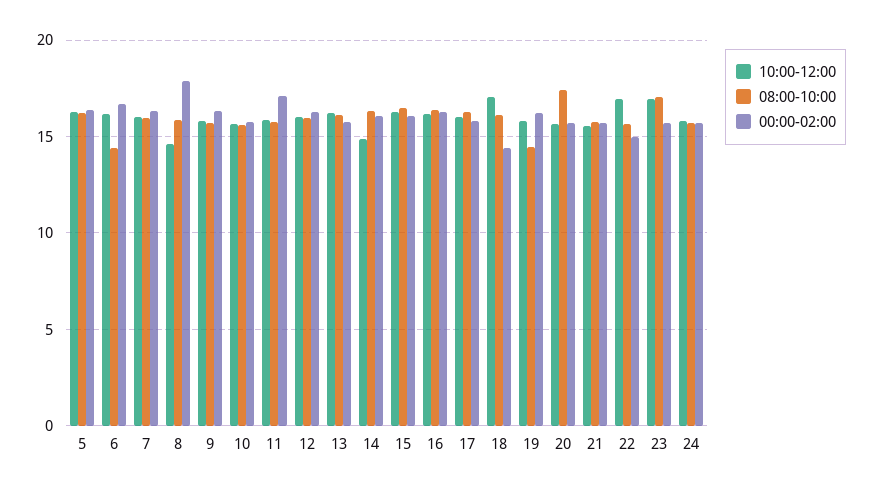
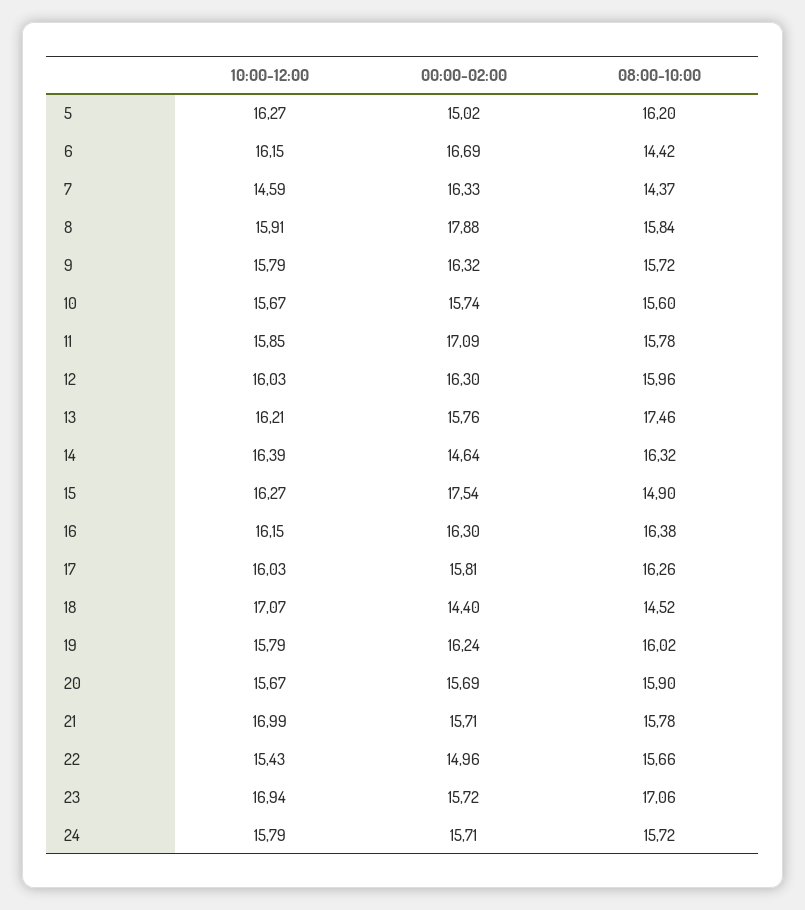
00:00-02:00, 5: 16.5 -> 15.02
10:00-12:00, 7: 16 -> 14.59
08:00-10:00, 7: 16 -> 14.37
10:00-12:00, 8: 14.5 -> 15.91
08:00-10:00, 13: 16 -> 17.46
10:00-12:00, 14: 15 -> 16.39
00:00-02:00, 14: 16 -> 14.64
08:00-10:00, 15: 16.5 -> 14.9
00:00-02:00, 15: 16 -> 17.54
08:00-10:00, 18: 16 -> 14.52
08:00-10:00, 19: 14.5 -> 16.02
08:00-10:00, 20: 17.5 -> 15.9
10:00-12:00, 21: 15.5 -> 16.99
10:00-12:00, 22: 17 -> 15.43

